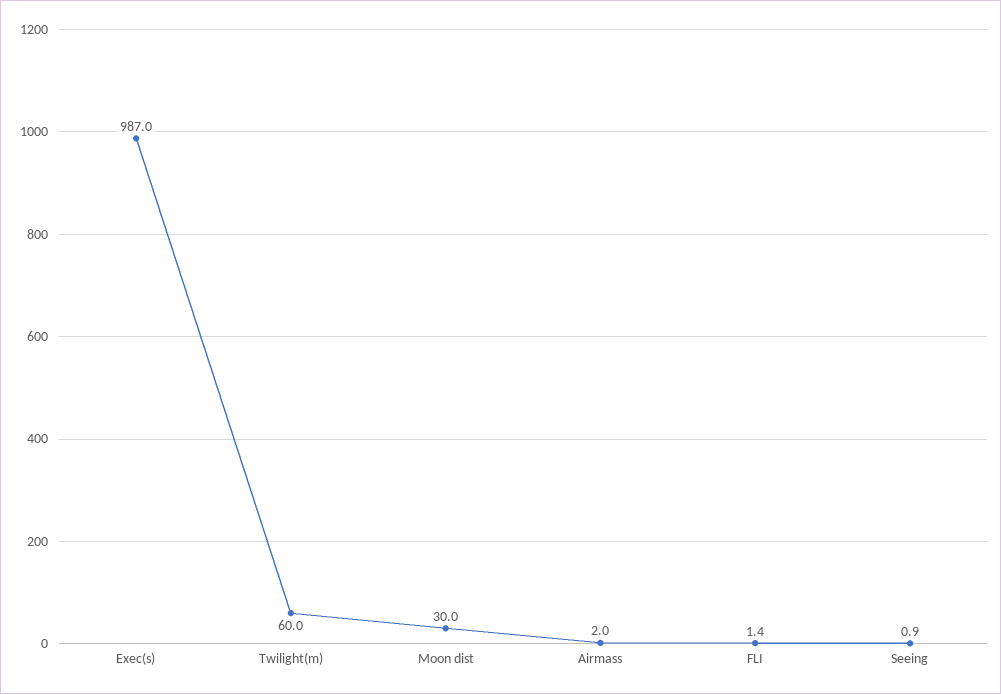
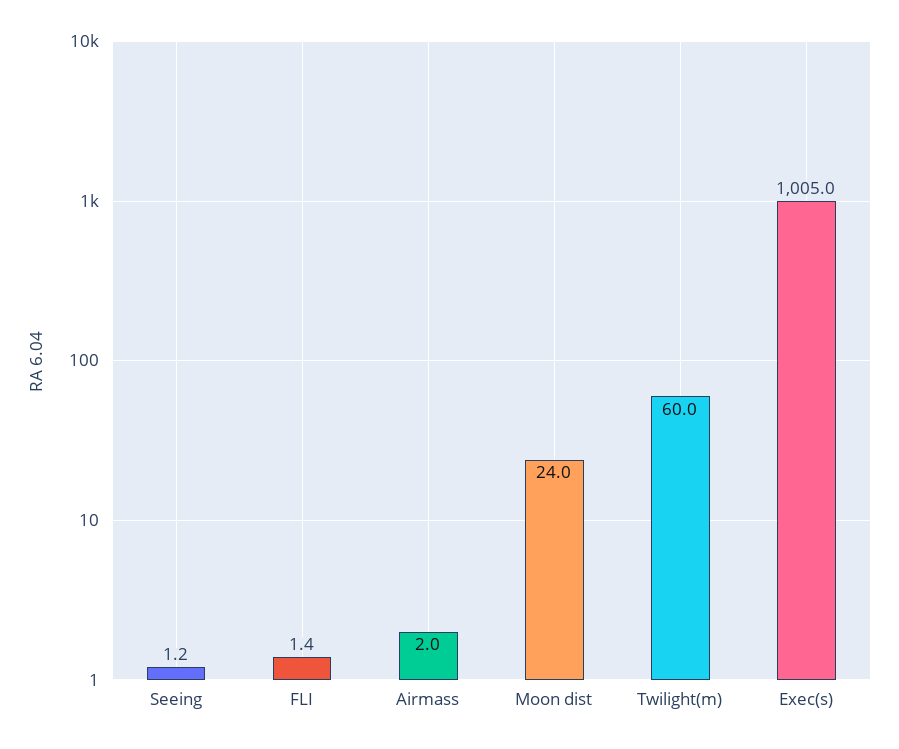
Exec(s): 987 -> 1005
Moon dist: 30 -> 24
Seeing: 0.9 -> 1.2

